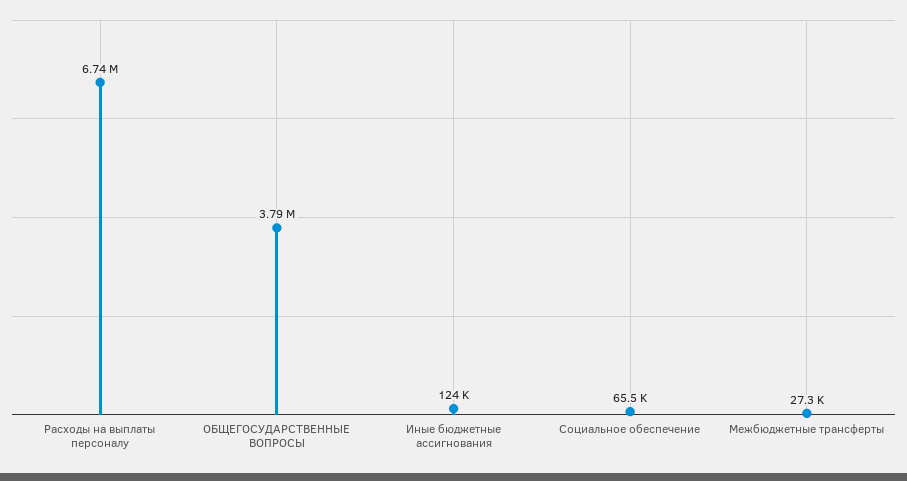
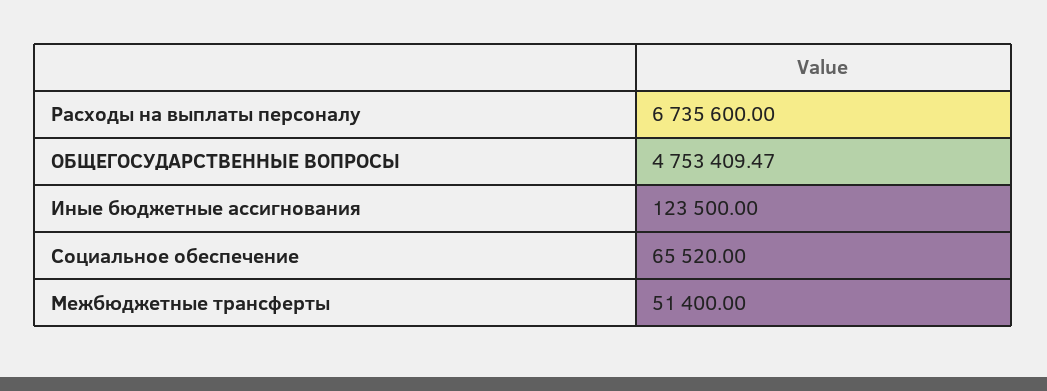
ОБЩЕГОСУДАРСТВЕННЫЕ ВОПРОСЫ: 3790000 -> 4753409.47
Межбюджетные трансферты: 27300 -> 51400

